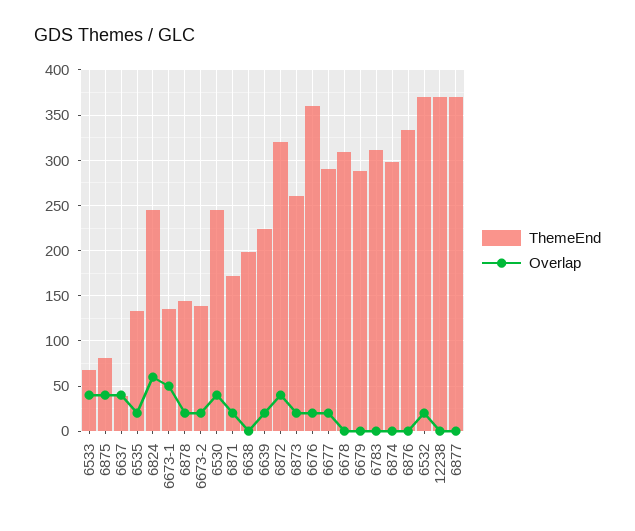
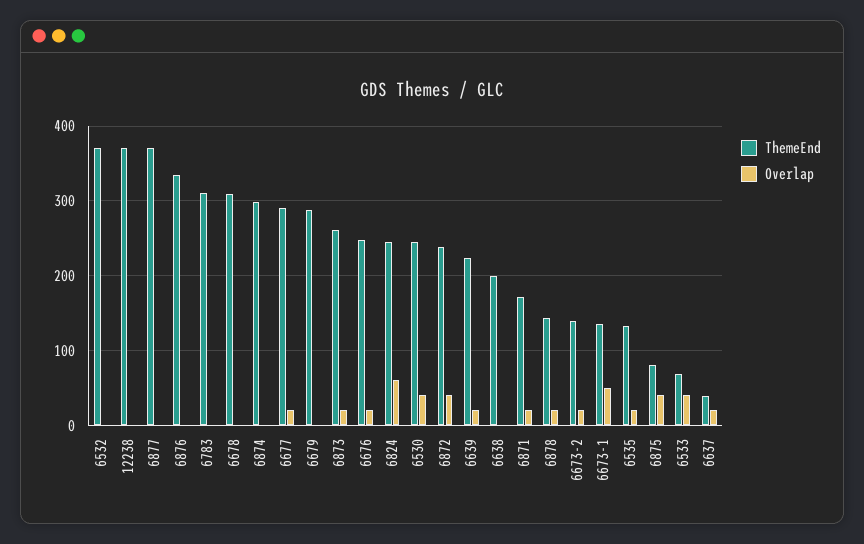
Overlap, 6637: 40 -> 20
ThemeEnd, 6872: 320 -> 240
ThemeEnd, 6676: 360 -> 250
Overlap, 6532: 20 -> 0

